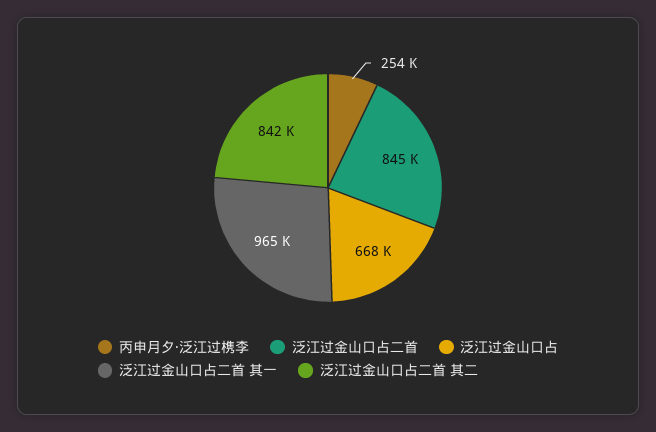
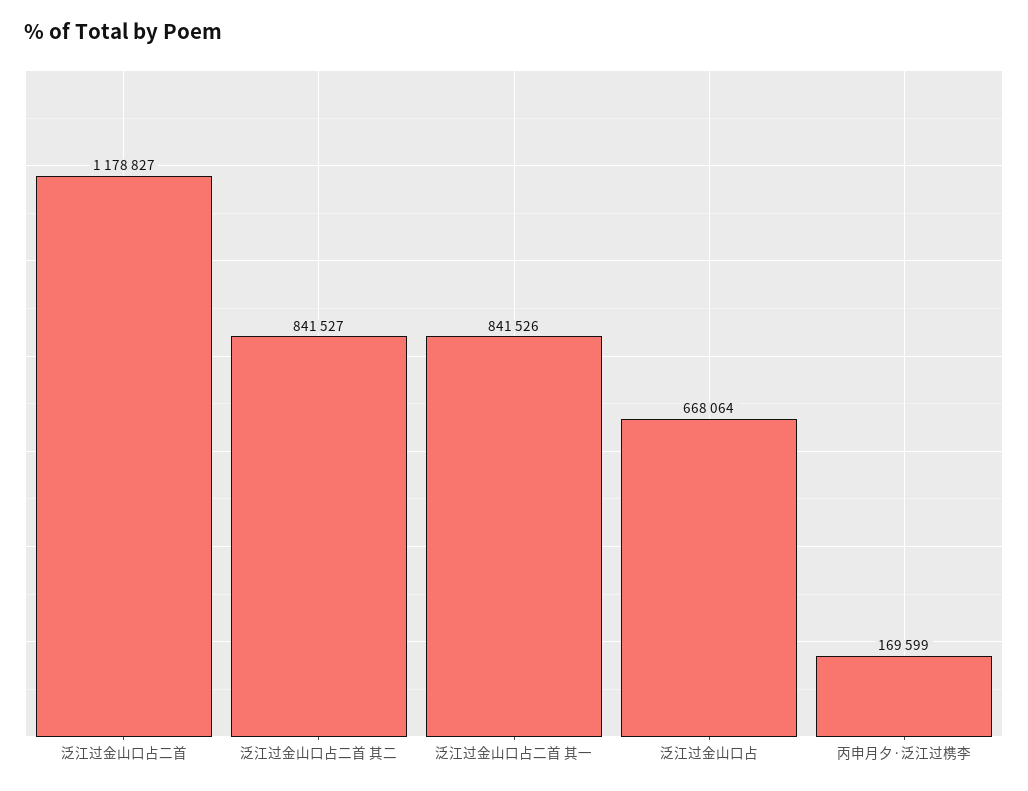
丙申月夕·泛江过槜李: 254000 -> 169599
泛江过金山口占二首: 845000 -> 1178827
泛江过金山口占二首 其一: 965000 -> 841526

